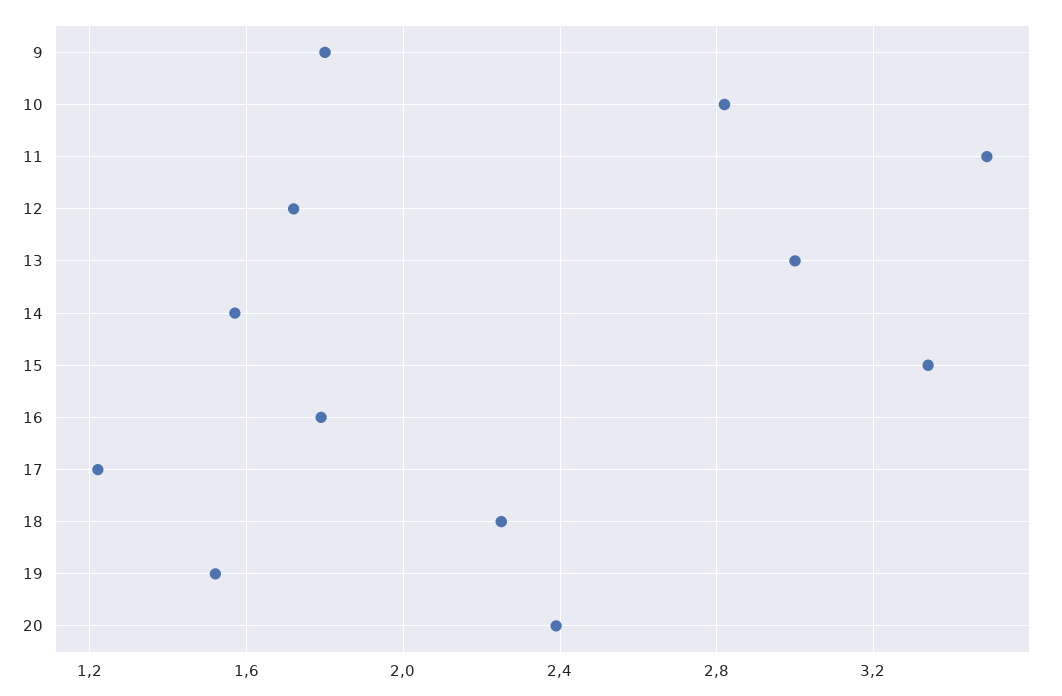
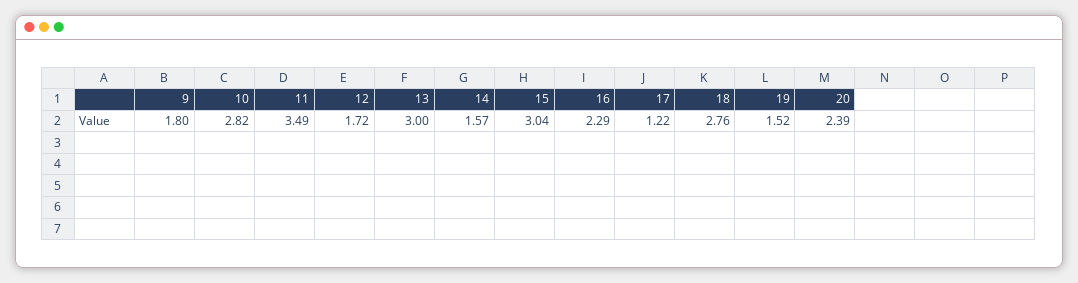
15: 3.35 -> 3.04
16: 1.8 -> 2.29
18: 2.25 -> 2.76

